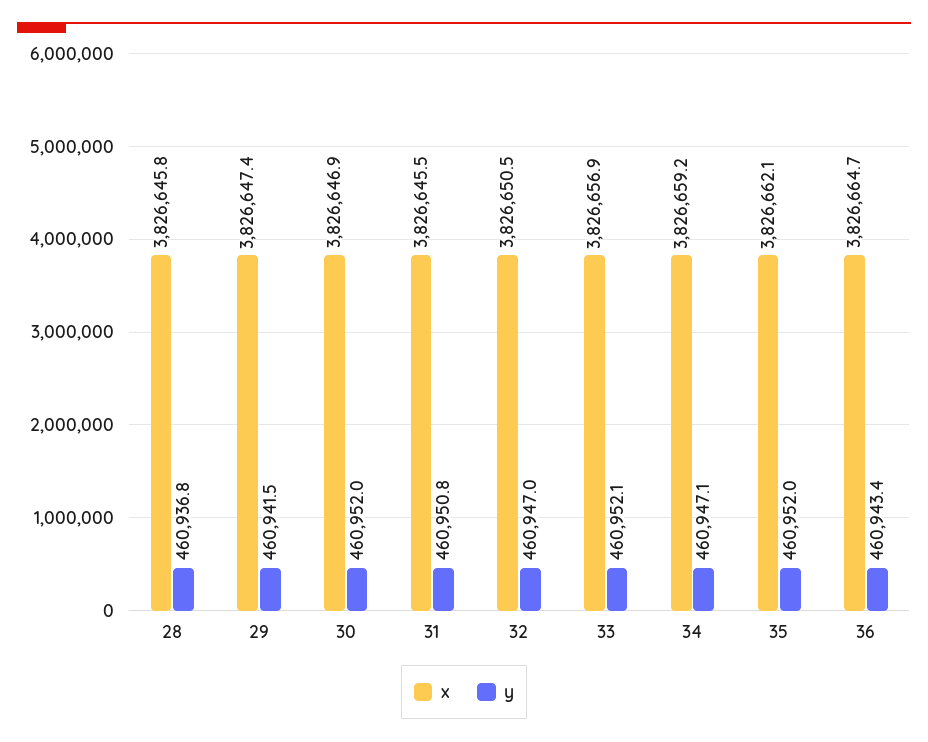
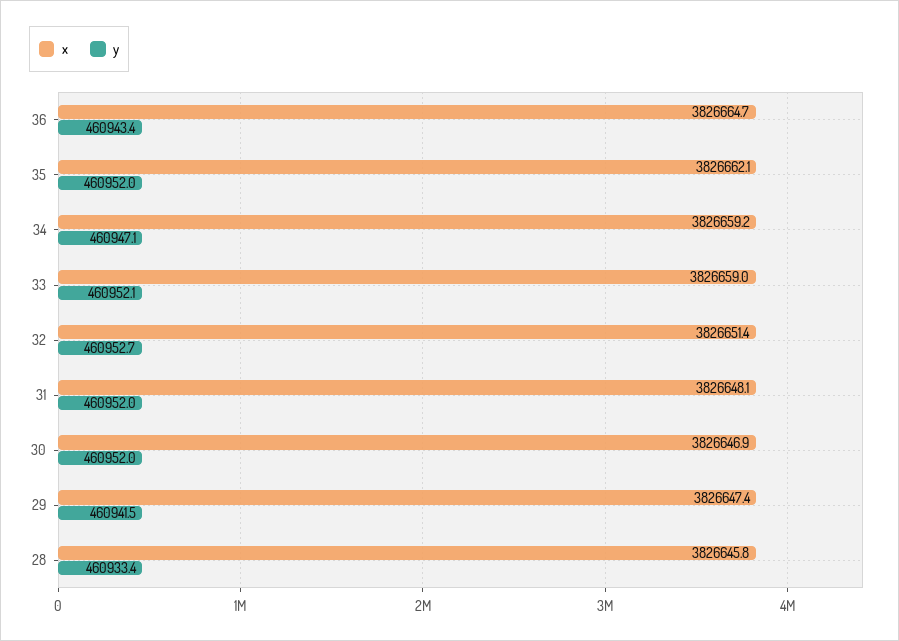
y, 28: 460936.8 -> 460933.4
x, 31: 3826645.5 -> 3826648.1
y, 31: 460950.8 -> 460952
x, 32: 3826650.5 -> 3826651.4
y, 32: 460947 -> 460952.7
x, 33: 3826656.9 -> 3826659

